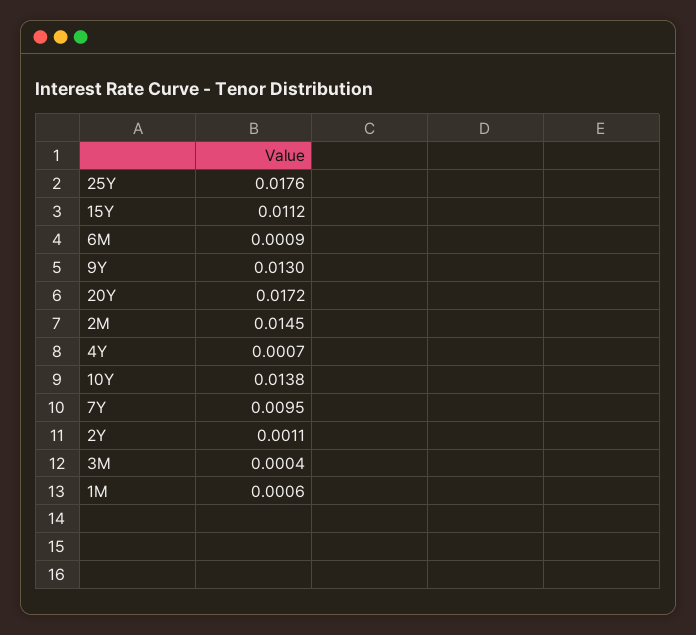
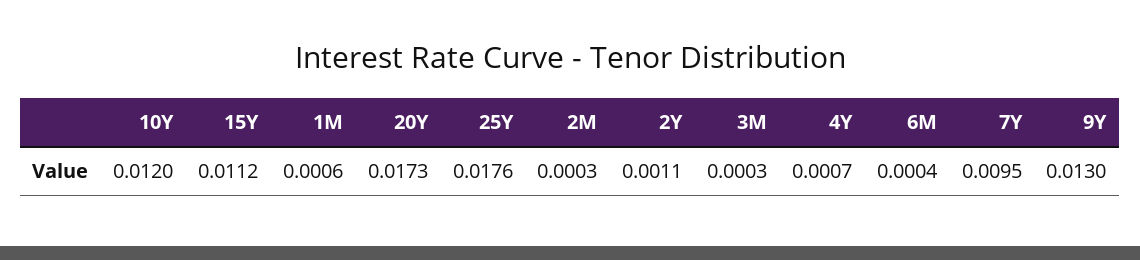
6M: 0.0009 -> 0.0004
20Y: 0.0172 -> 0.0173
2M: 0.0145 -> 0.0003
10Y: 0.0138 -> 0.012
3M: 0.0004 -> 0.0003

